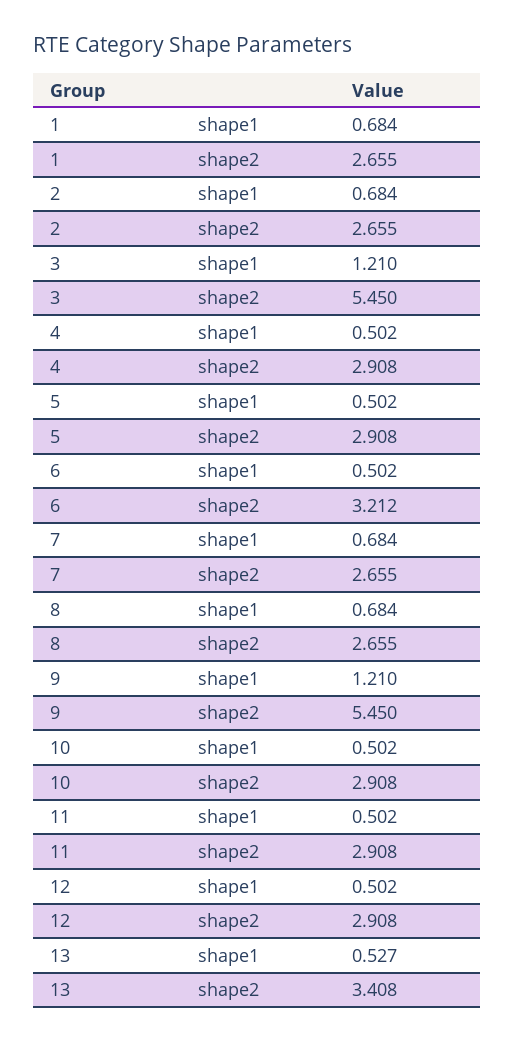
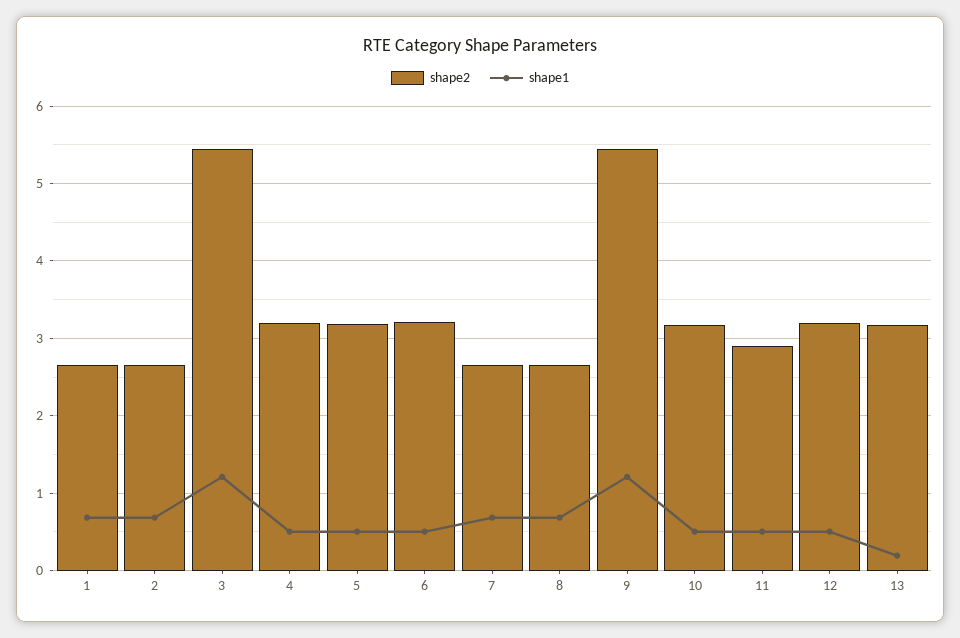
shape2, 4: 2.908 -> 3.2
shape2, 5: 2.908 -> 3.2
shape2, 10: 2.908 -> 3.2
shape2, 12: 2.908 -> 3.2
shape1, 13: 0.527 -> 0.2
shape2, 13: 3.408 -> 3.2

